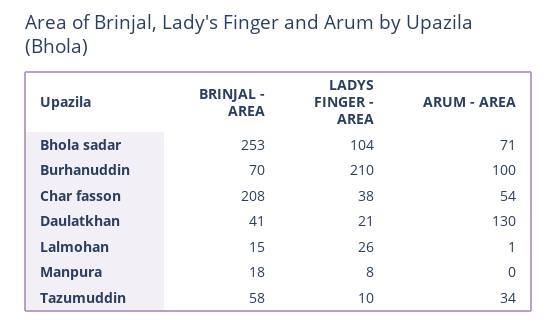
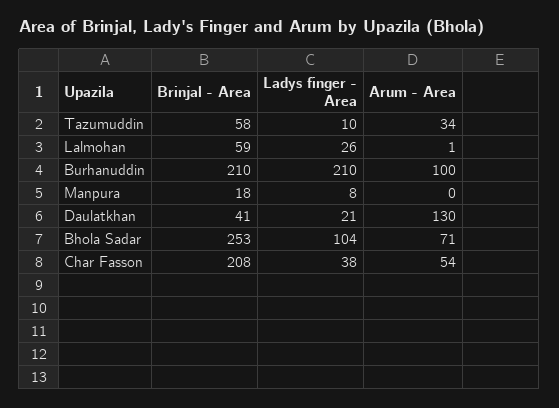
BRINJAL - AREA, Burhanuddin: 70 -> 210
BRINJAL - AREA, Lalmohan: 15 -> 59

